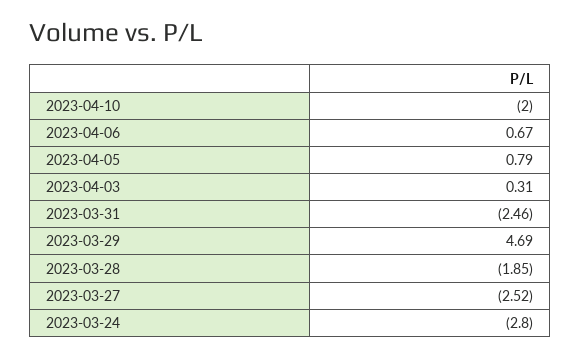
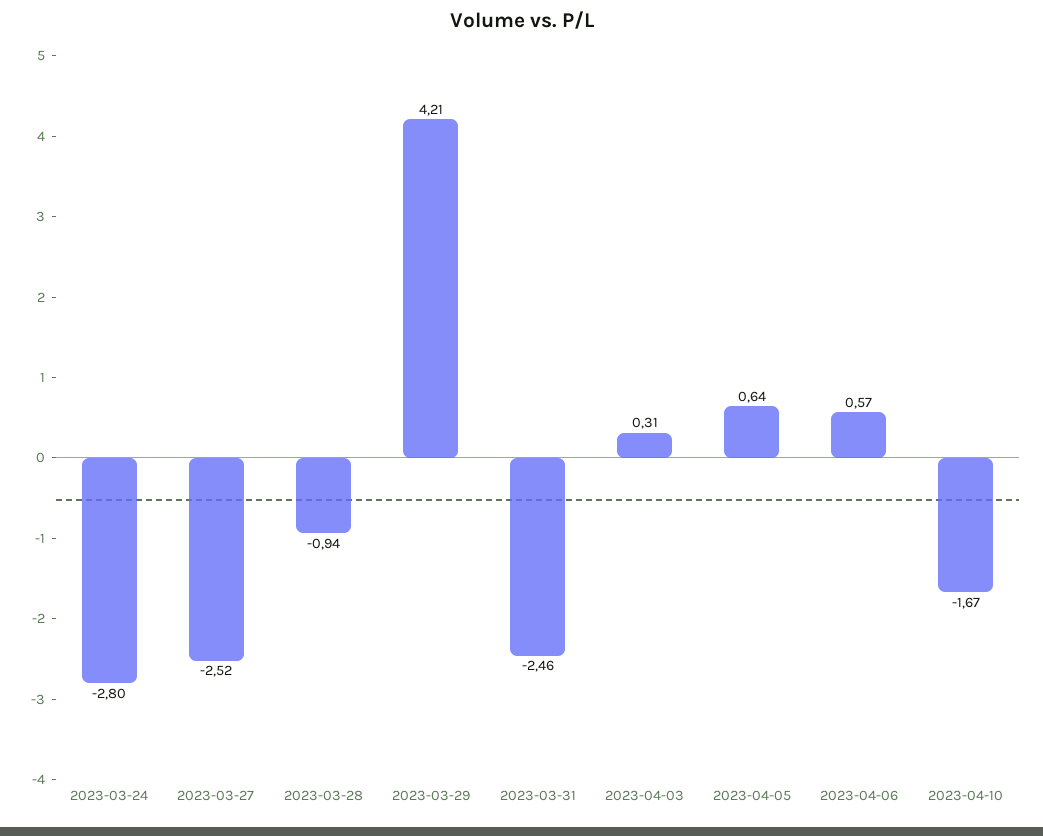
2023-04-10: -2 -> -1.67
2023-04-06: 0.67 -> 0.57
2023-04-05: 0.79 -> 0.64
2023-03-29: 4.69 -> 4.21
2023-03-28: -1.85 -> -0.94

